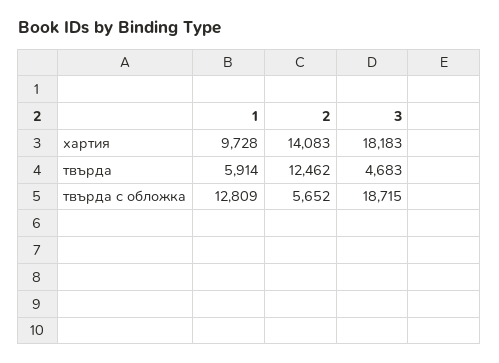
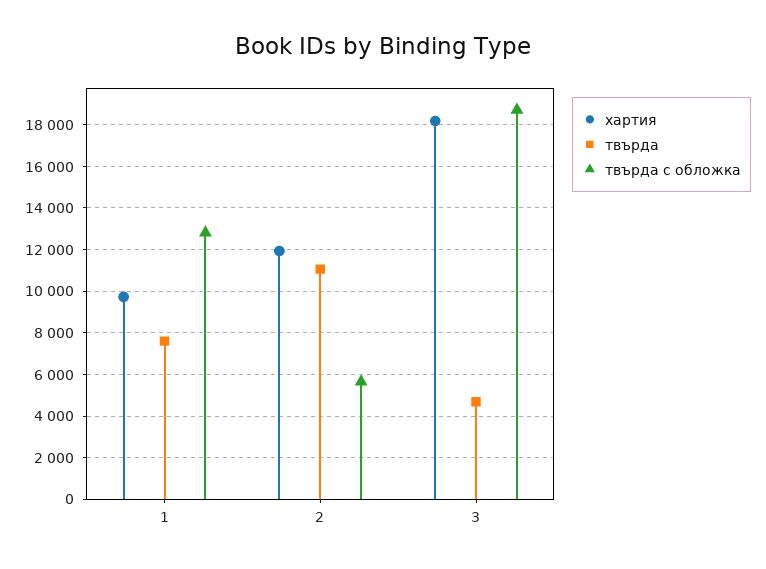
хартия, 2: 14083 -> 12000
твърда, 1: 5914 -> 7500
твърда, 2: 12462 -> 11000

